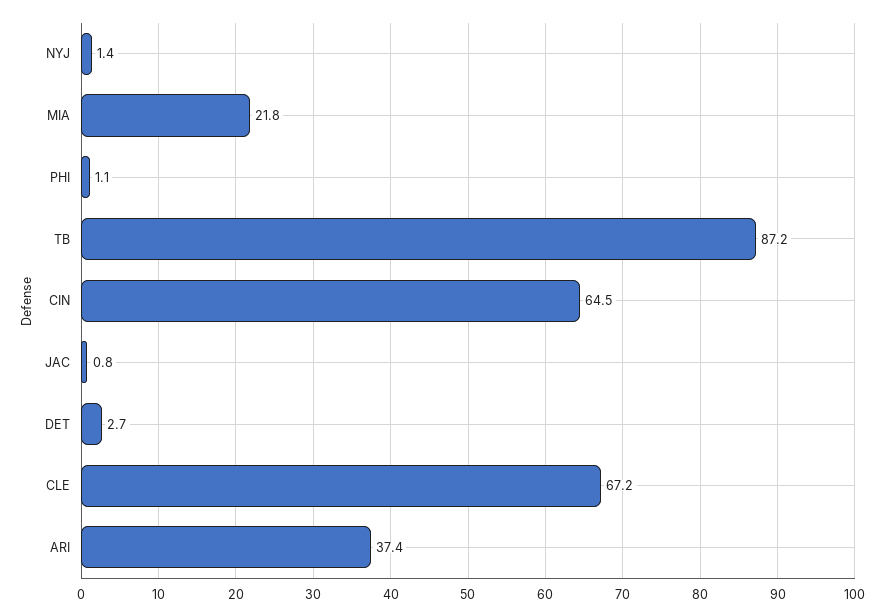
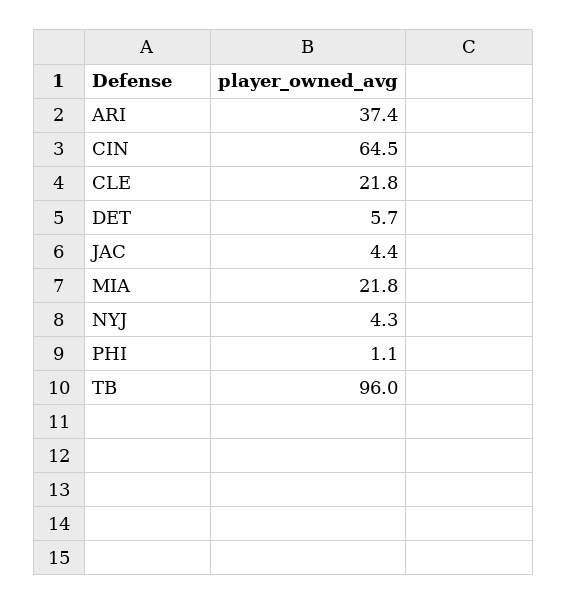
NYJ: 1.4 -> 4.3
TB: 87.2 -> 96
JAC: 0.8 -> 4.4
DET: 2.7 -> 5.7
CLE: 67.2 -> 21.8

